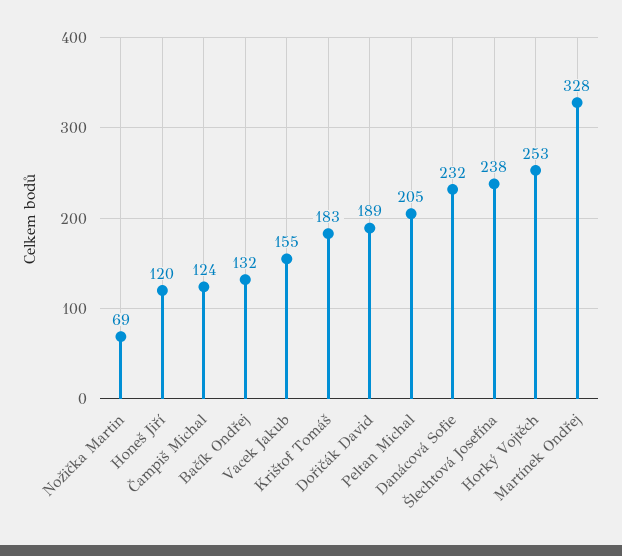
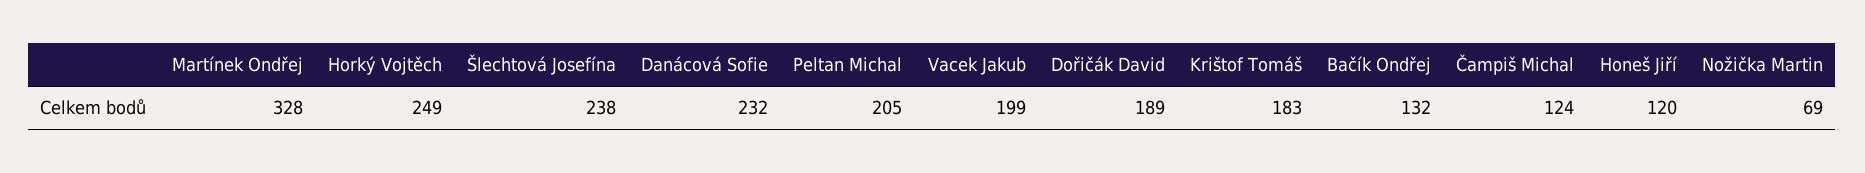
Vacek Jakub: 155 -> 199
Horký Vojtěch: 253 -> 249

